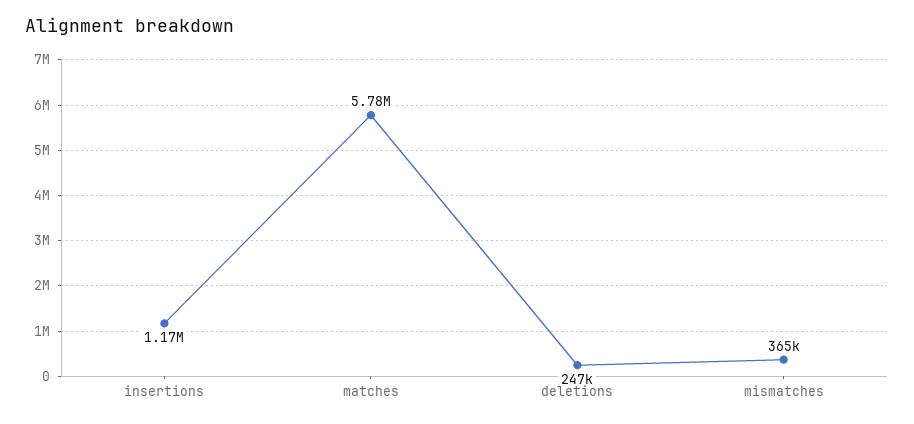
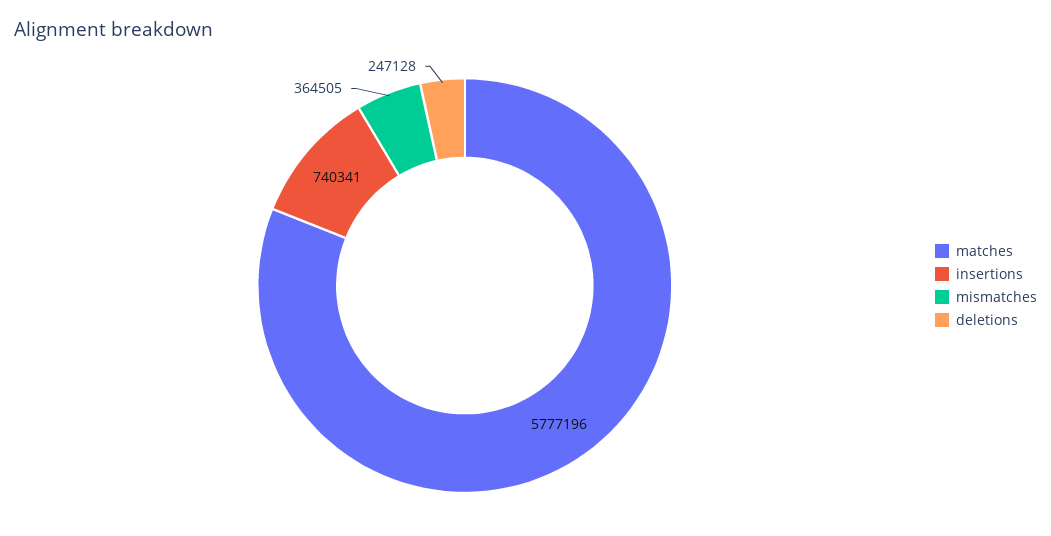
insertions: 1170000 -> 740341

